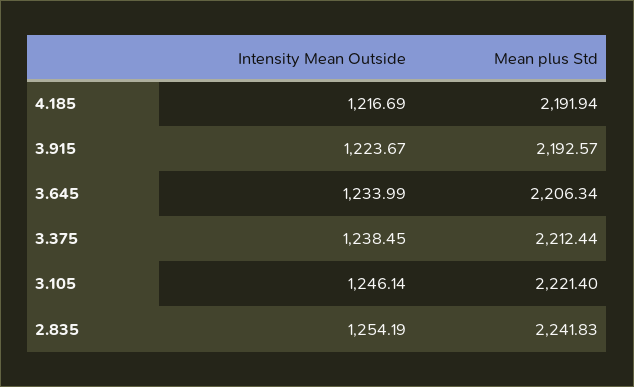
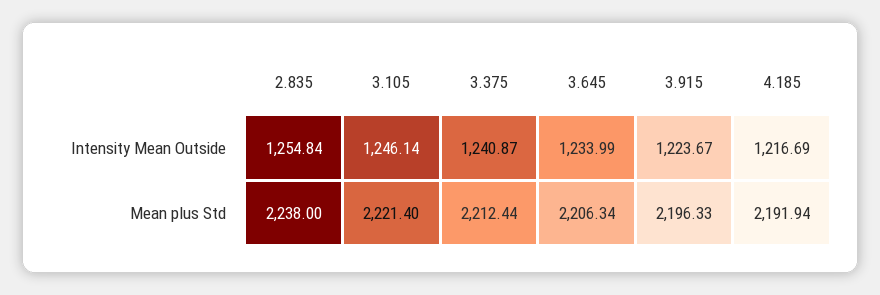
Mean plus Std, 3.915: 2192.57 -> 2196.33
Intensity Mean Outside, 3.375: 1238.45 -> 1240.87
Intensity Mean Outside, 2.835: 1254.19 -> 1254.84
Mean plus Std, 2.835: 2241.83 -> 2238

